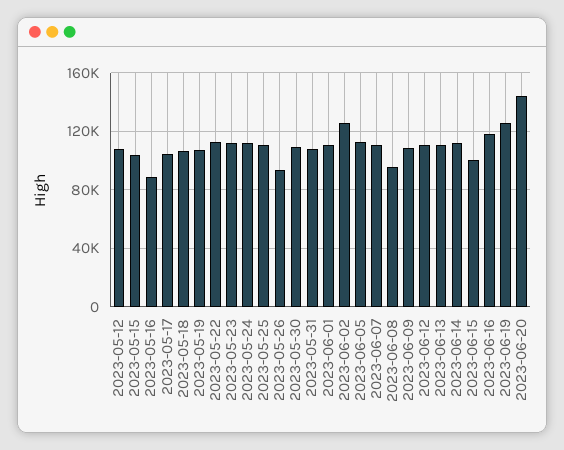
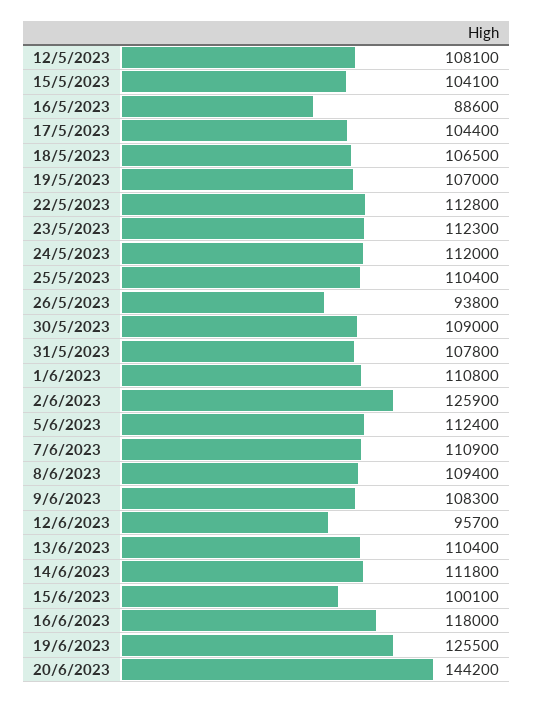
2023-06-08: 95000 -> 109400
2023-06-12: 110000 -> 95700

